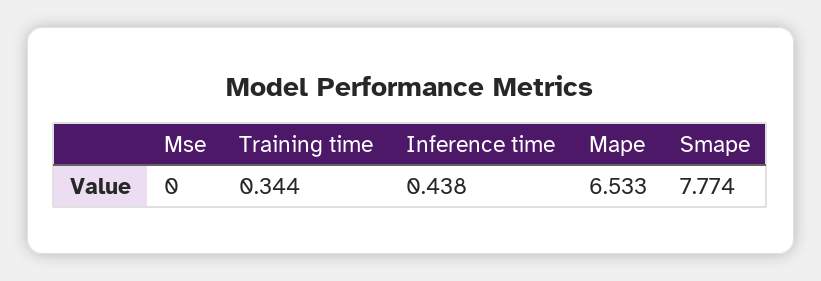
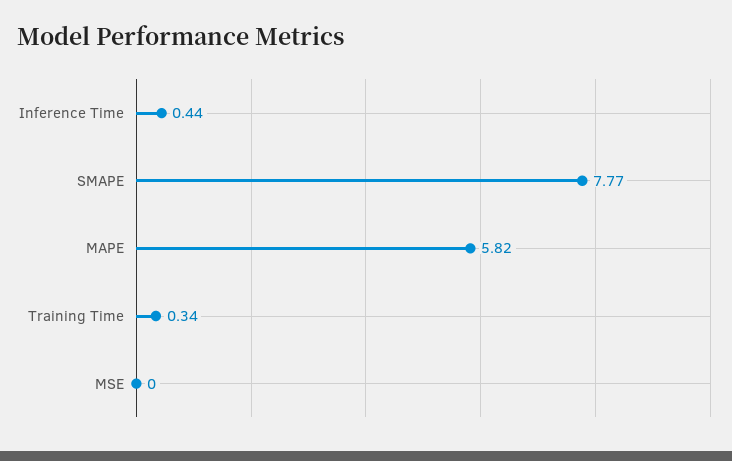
Mape: 6.533 -> 5.82

